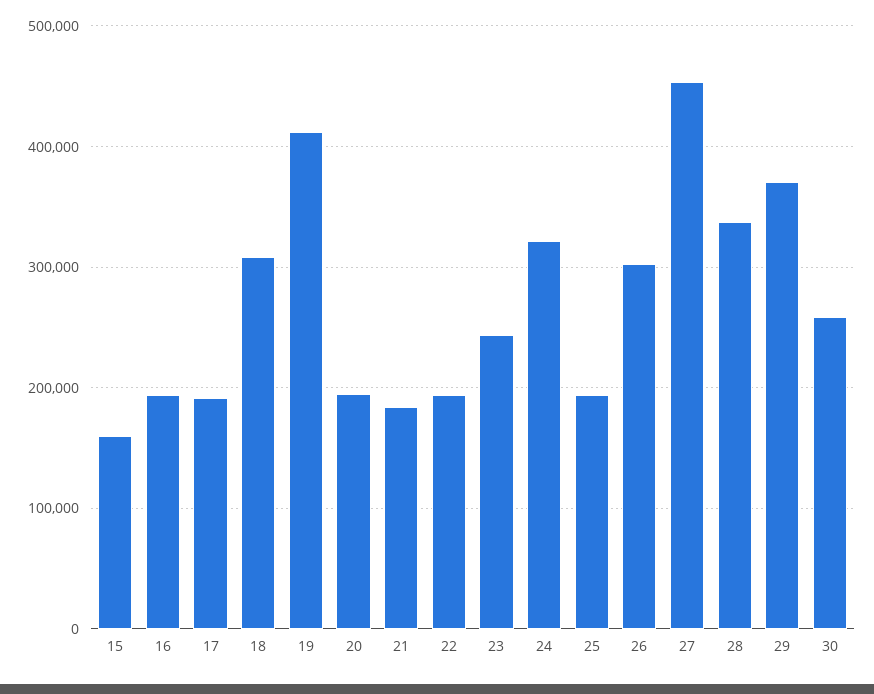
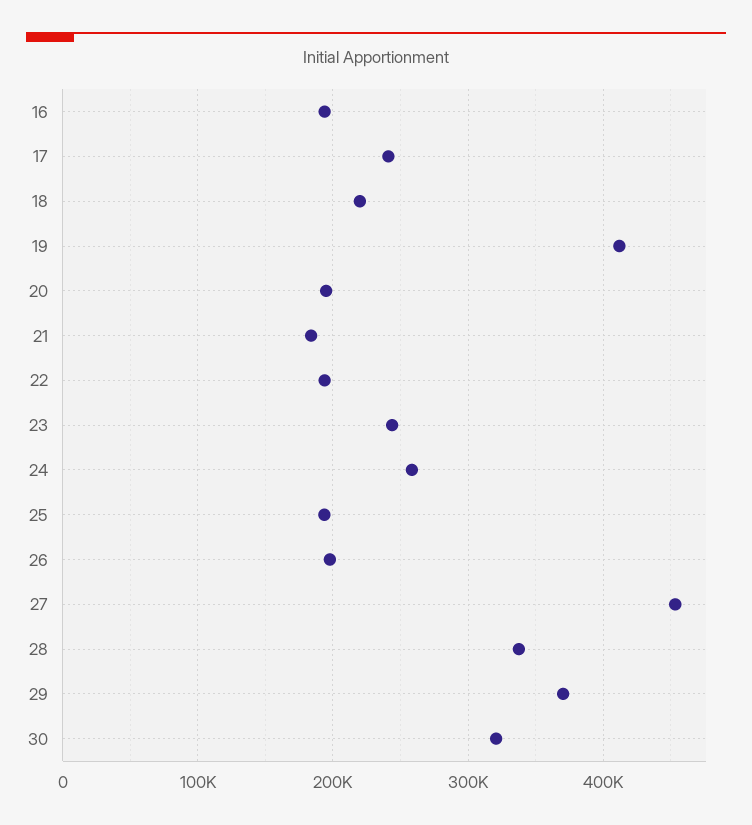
15: 160000 -> none
17: 190000 -> 240000
18: 310000 -> 220000
24: 320000 -> 260000
26: 300000 -> 200000
30: 260000 -> 320000

